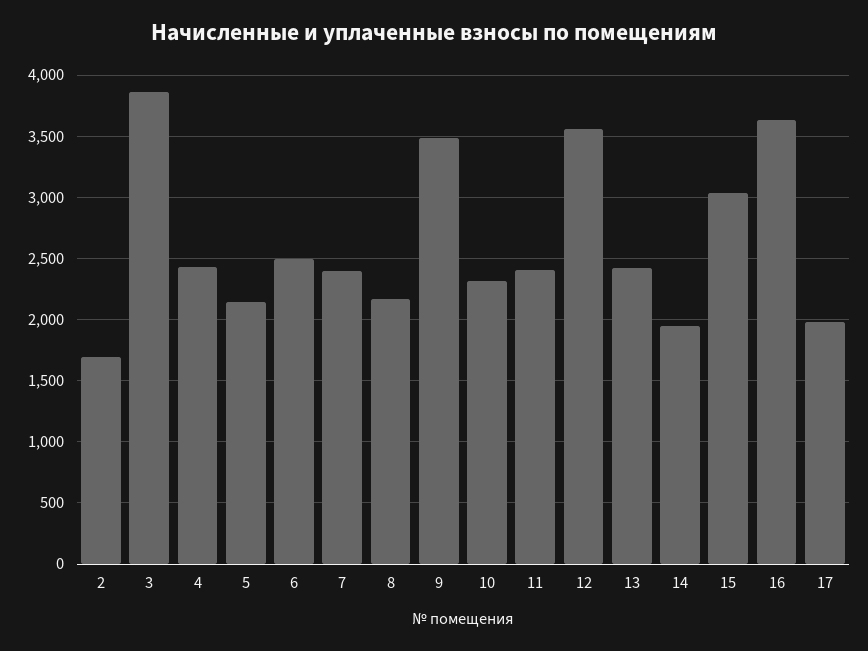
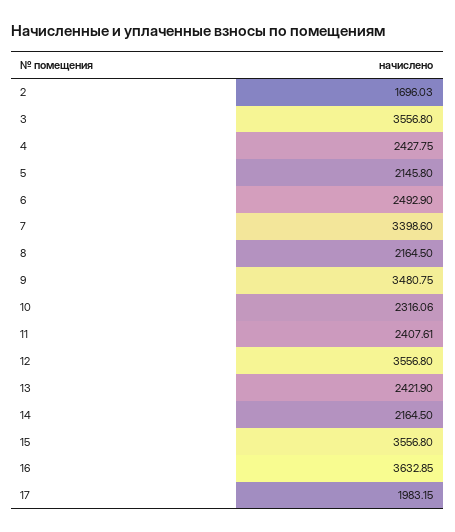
3: 3850 -> 3556.8
7: 2400 -> 3398.6
14: 1950 -> 2164.5
15: 3050 -> 3556.8

